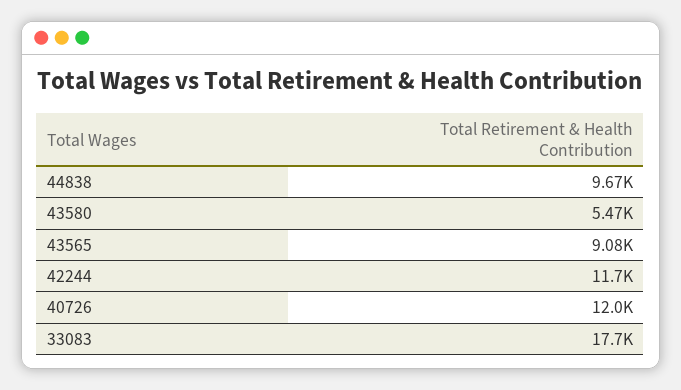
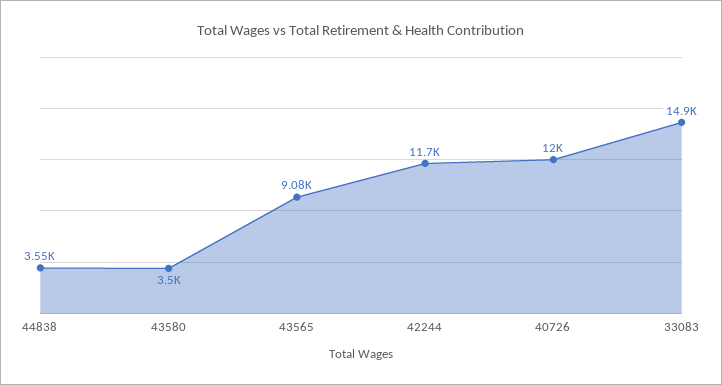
44838: 9670 -> 3550
43580: 5470 -> 3500
33083: 17700 -> 14900

